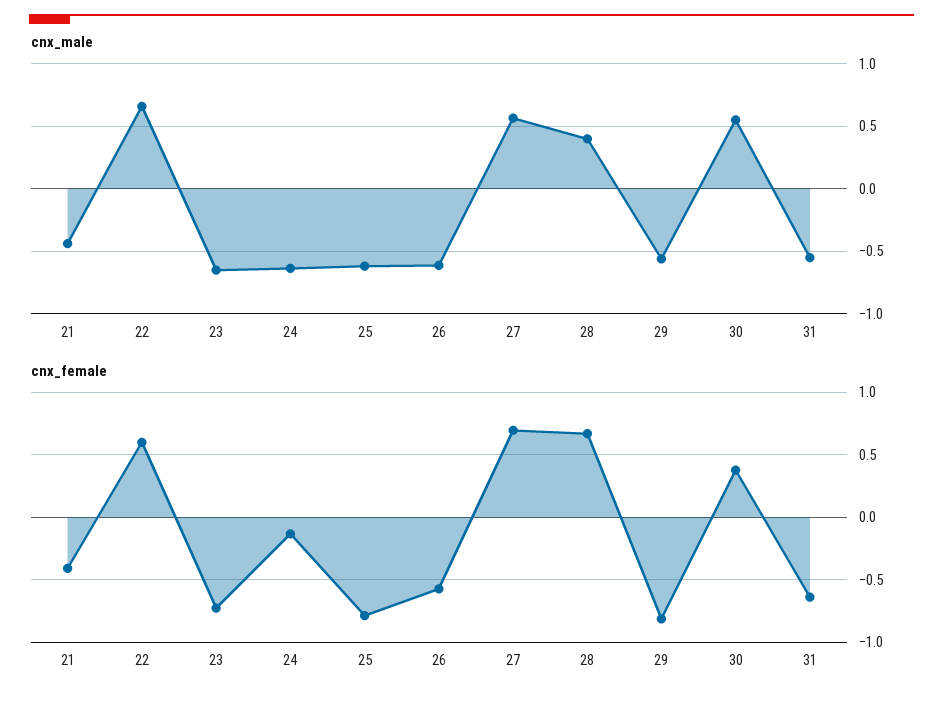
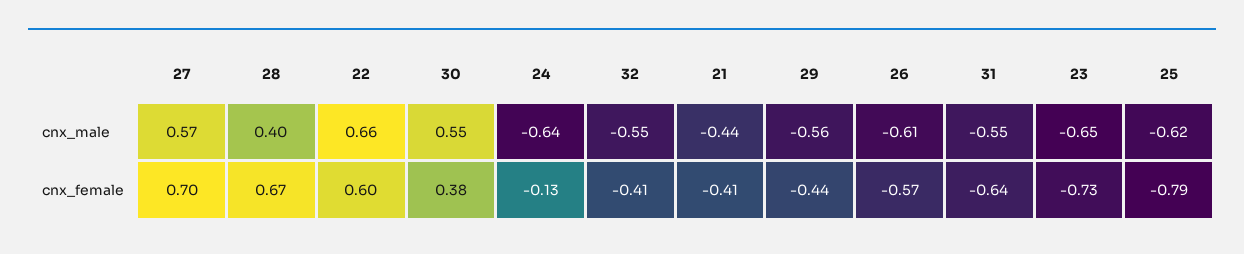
cnx_female, 29: -0.8 -> -0.44
cnx_male, 32: none -> -0.55
cnx_female, 32: none -> -0.41

